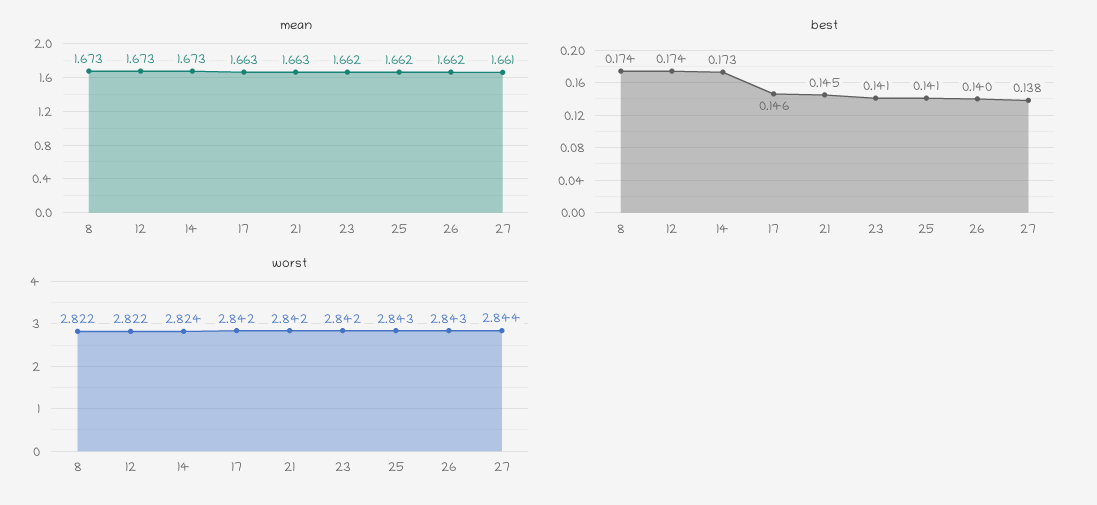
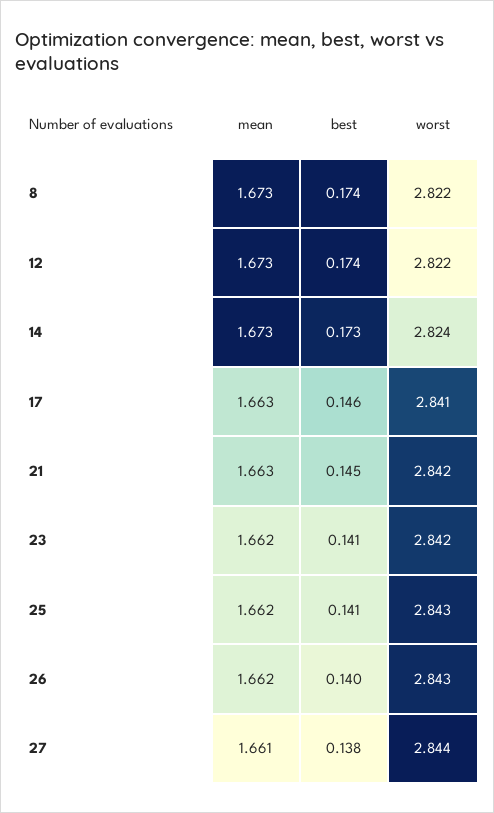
worst, 17: 2.842 -> 2.841

